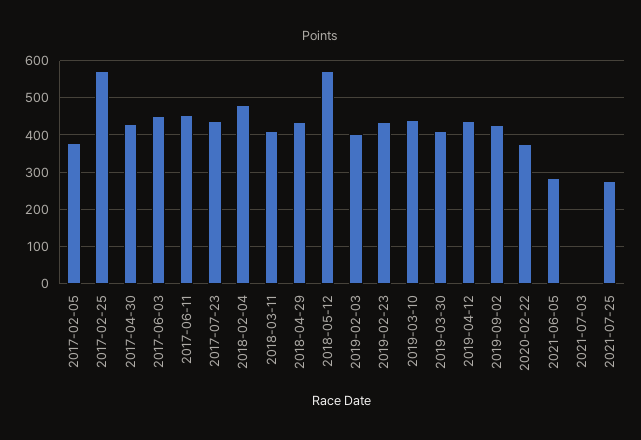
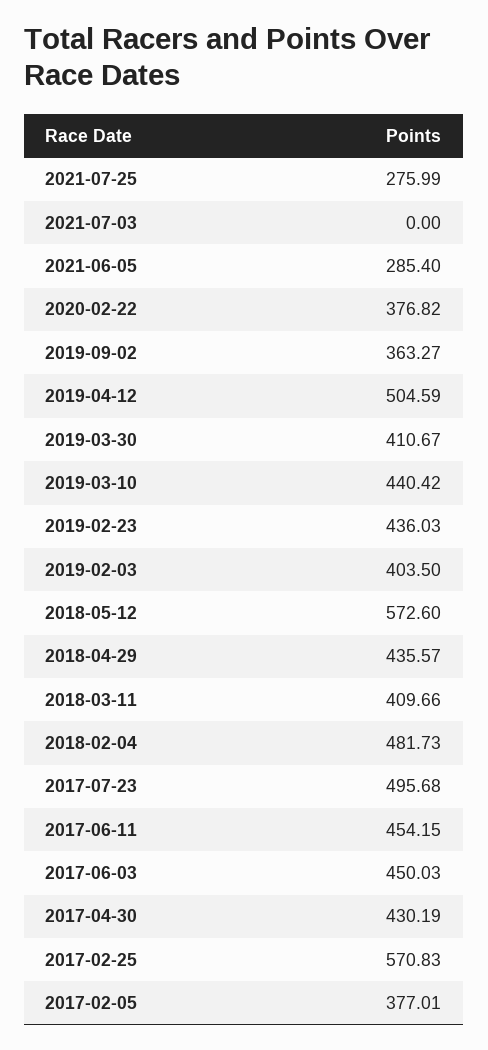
2017-07-23: 440 -> 495.68
2019-04-12: 440 -> 504.59
2019-09-02: 420 -> 363.27

